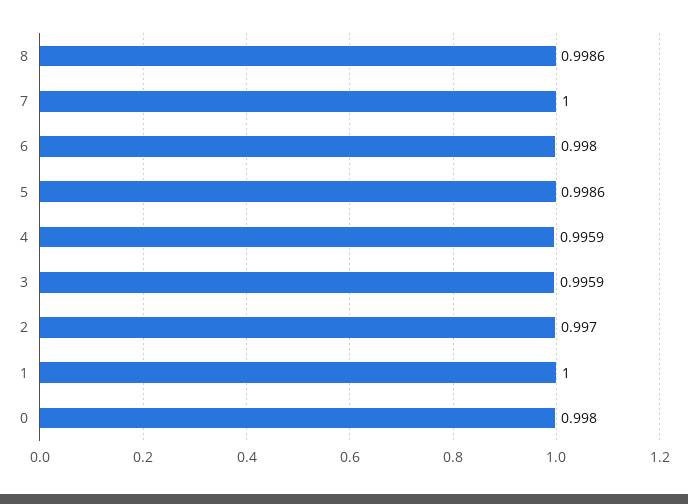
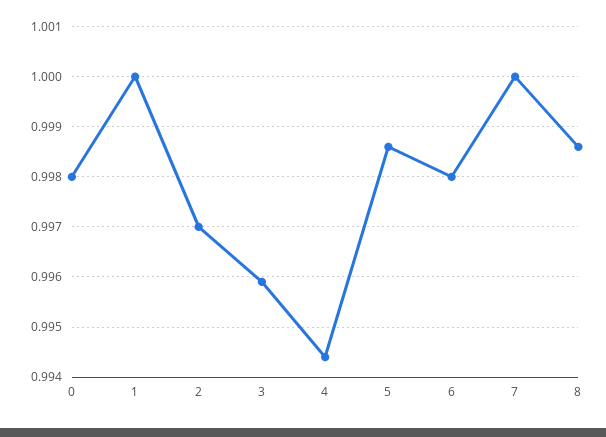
4: 0.9959 -> 0.9945

